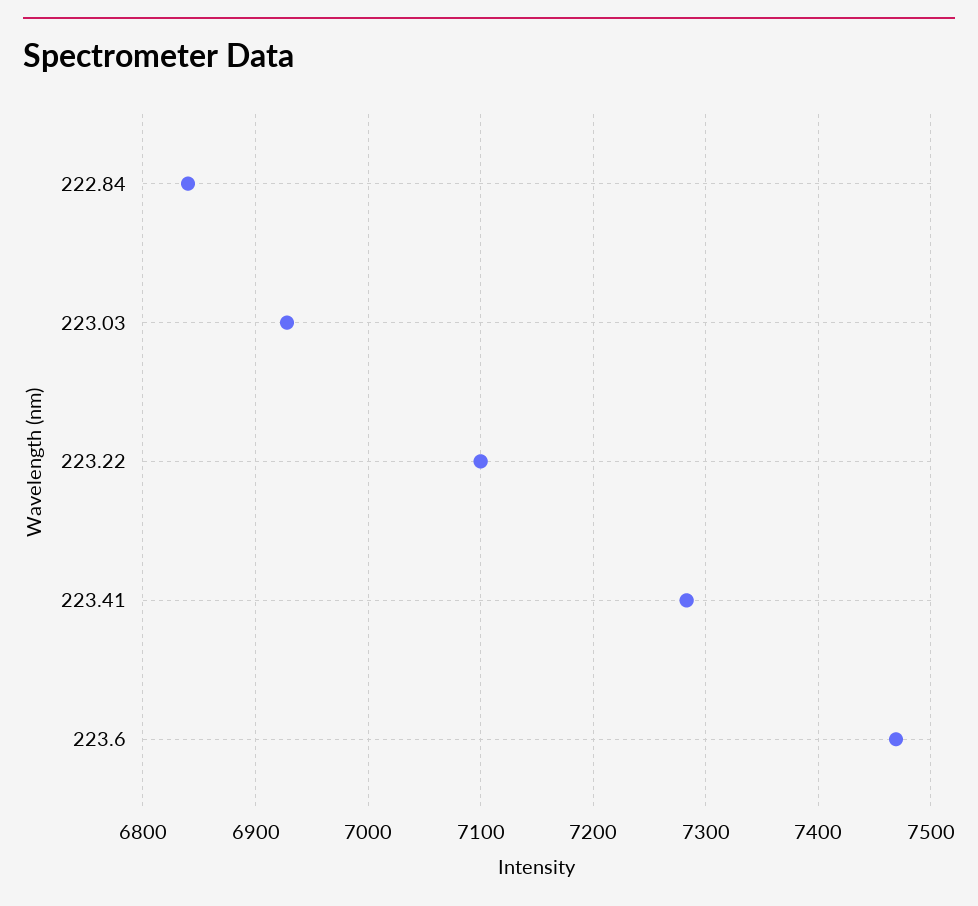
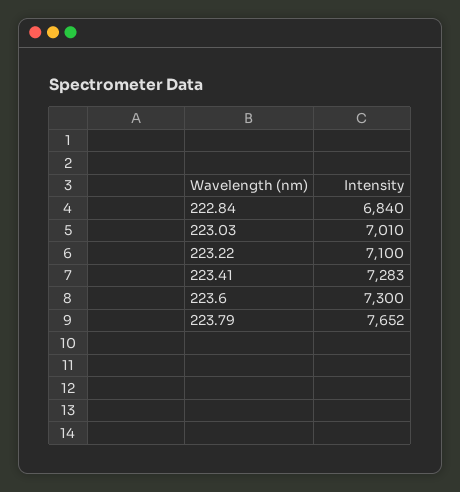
223.03: 6930 -> 7010
223.6: 7470 -> 7300
223.79: none -> 7652

